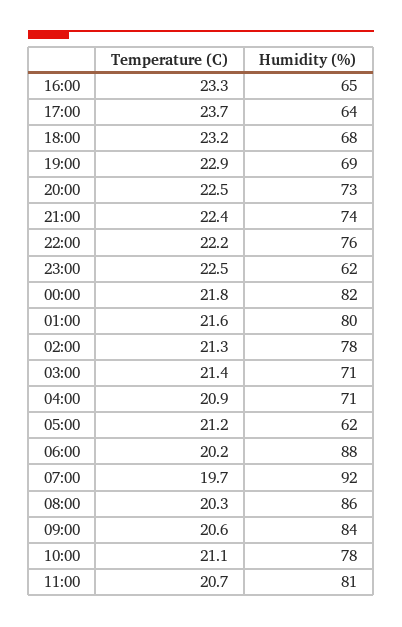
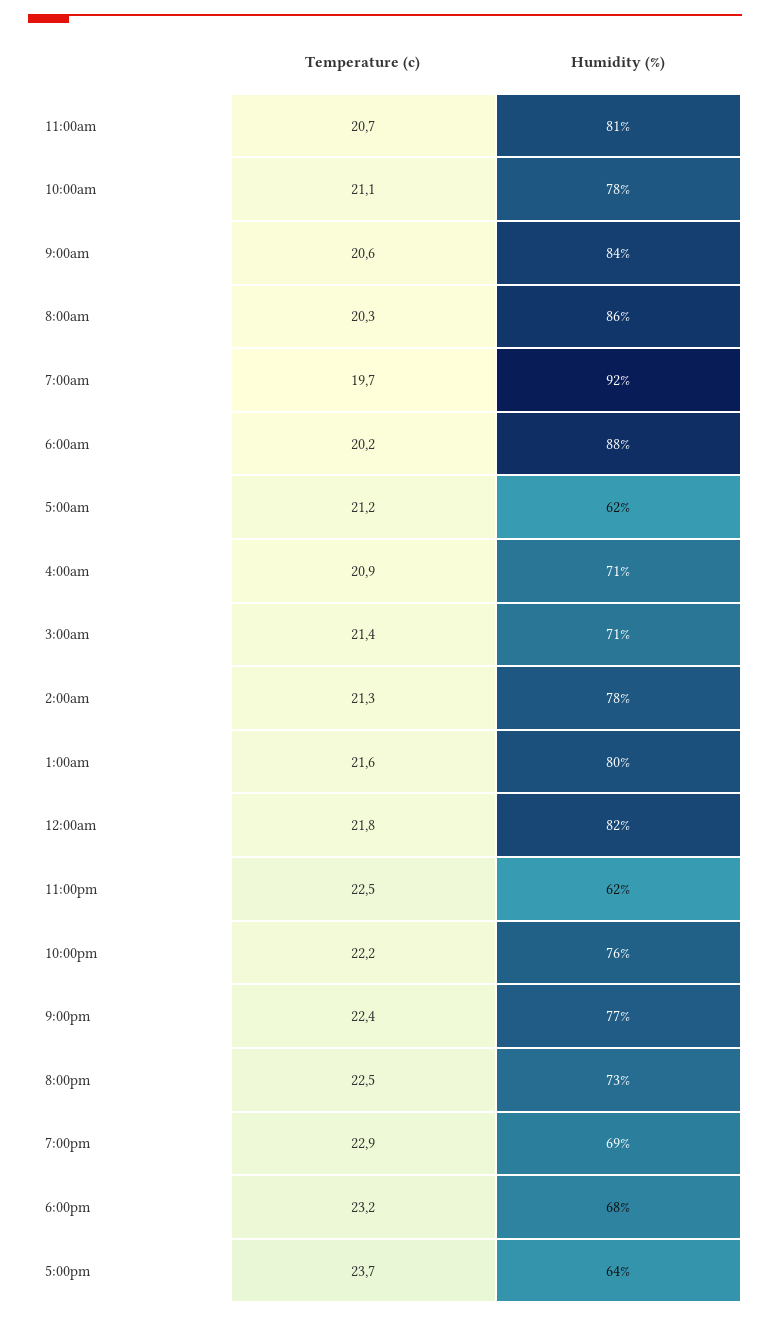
Temperature (C), 16:00: 23.3 -> none
Humidity (%), 16:00: 65 -> none
Humidity (%), 21:00: 74 -> 77

